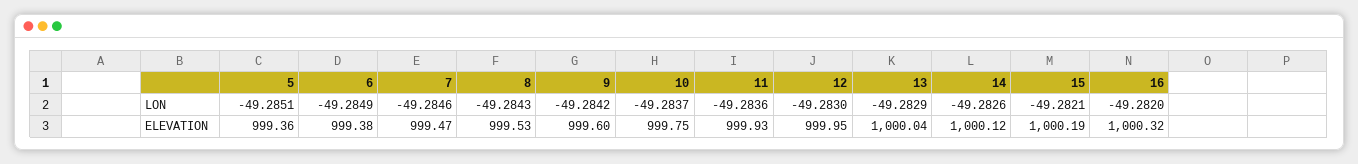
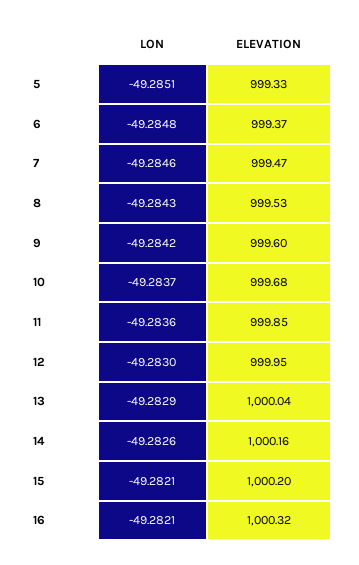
6, LON: -49.2849 -> -49.2848
16, LON: -49.282 -> -49.2821
5, ELEVATION: 999.36 -> 999.33
6, ELEVATION: 999.38 -> 999.37
10, ELEVATION: 999.75 -> 999.68
11, ELEVATION: 999.93 -> 999.85
14, ELEVATION: 1000.12 -> 1000.16
15, ELEVATION: 1000.19 -> 1000.2

